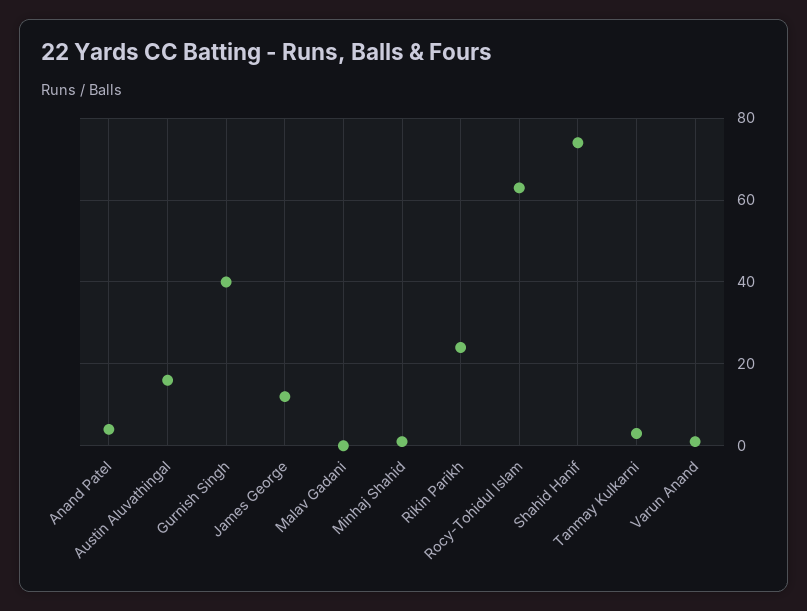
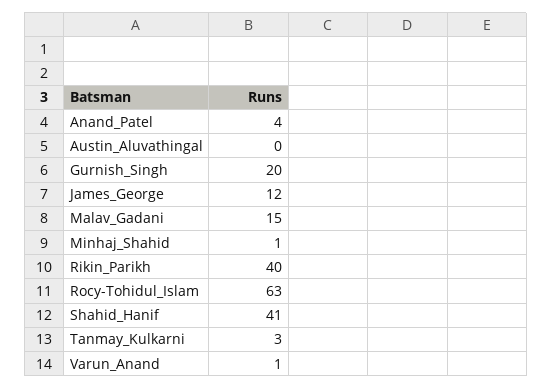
Austin Aluvathingal: 15 -> 0
Gurnish Singh: 40 -> 20
Malav Gadani: 0 -> 15
Rikin Parikh: 25 -> 40
Shahid Hanif: 75 -> 41

